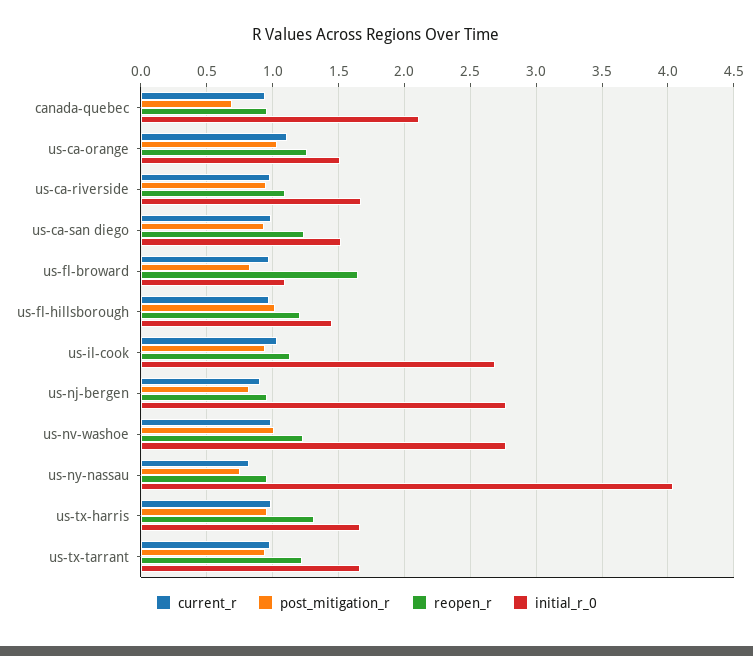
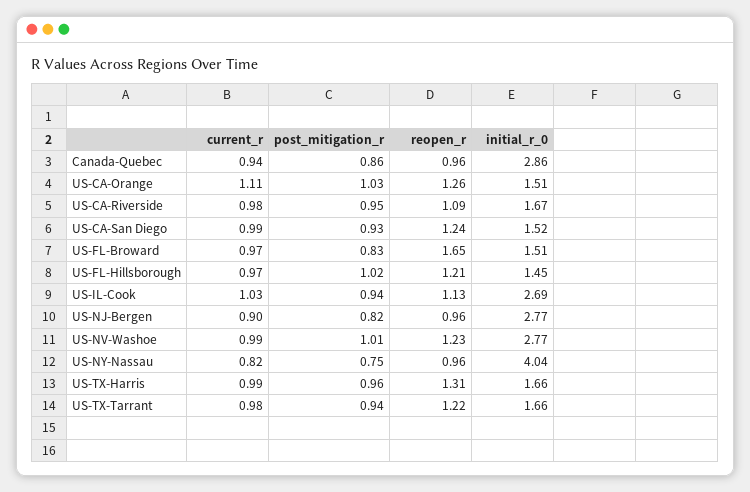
post_mitigation_r, canada-quebec: 0.7 -> 0.86
initial_r_0, canada-quebec: 2.1 -> 2.86
initial_r_0, us-fl-broward: 1.1 -> 1.51

